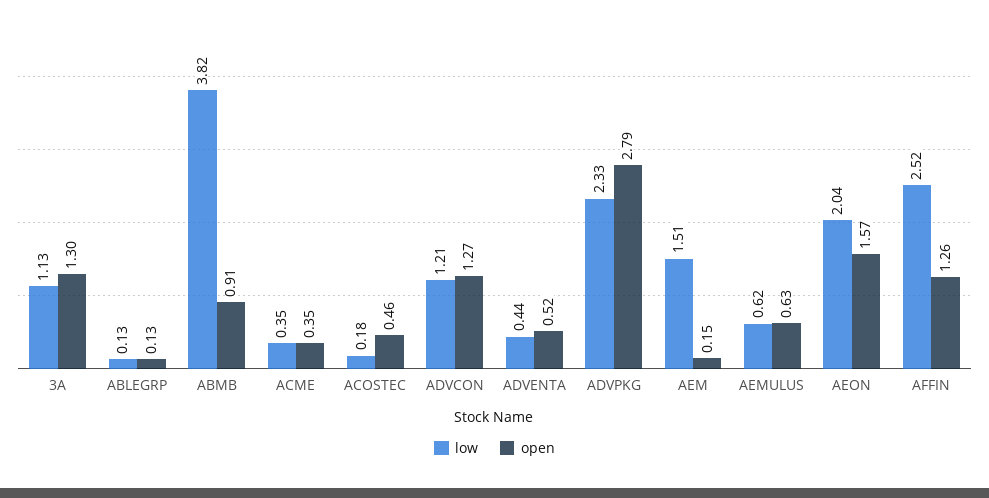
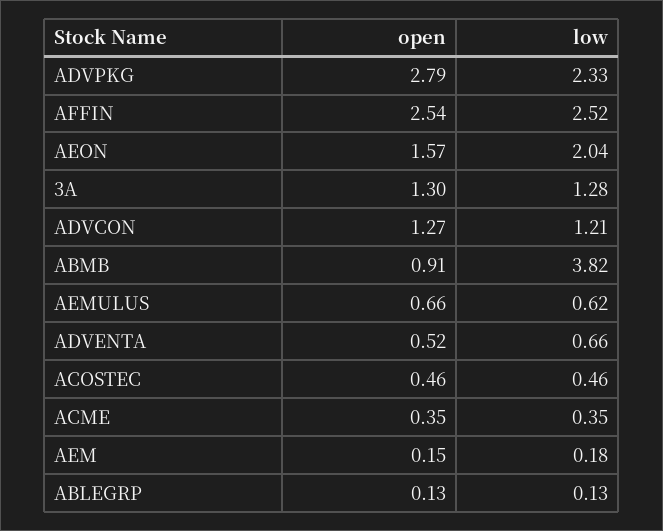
low, 3A: 1.13 -> 1.28
low, ACOSTEC: 0.18 -> 0.46
low, ADVENTA: 0.44 -> 0.66
low, AEM: 1.51 -> 0.18
open, AEMULUS: 0.63 -> 0.66
open, AFFIN: 1.26 -> 2.54

